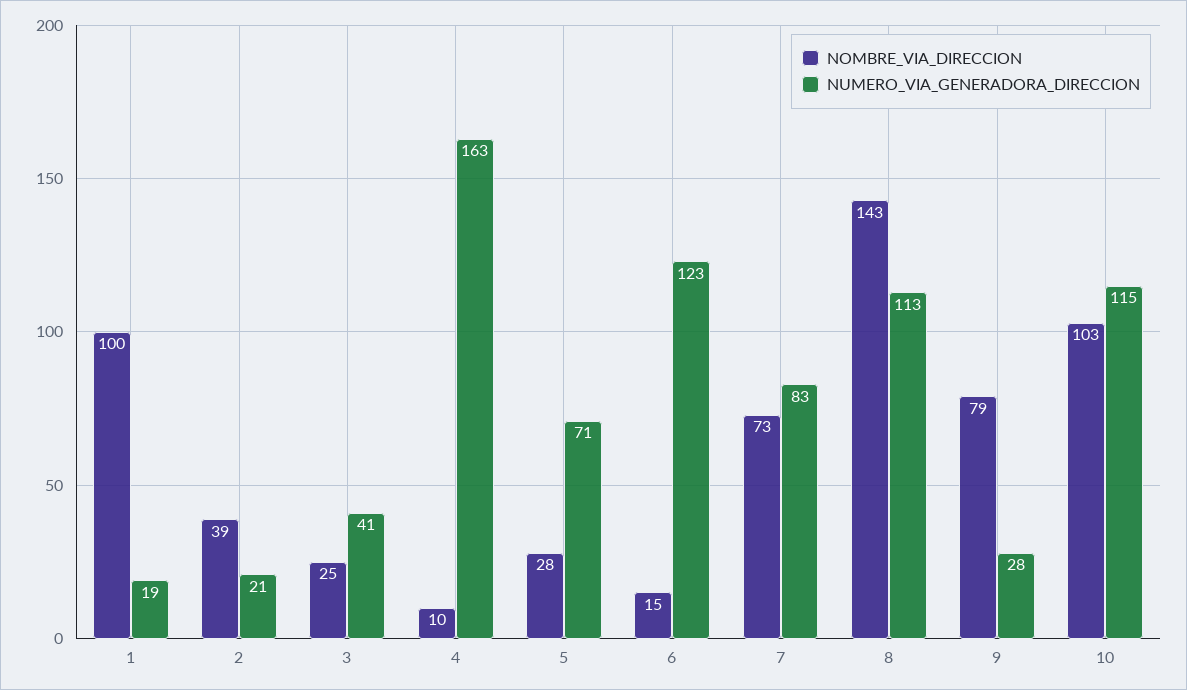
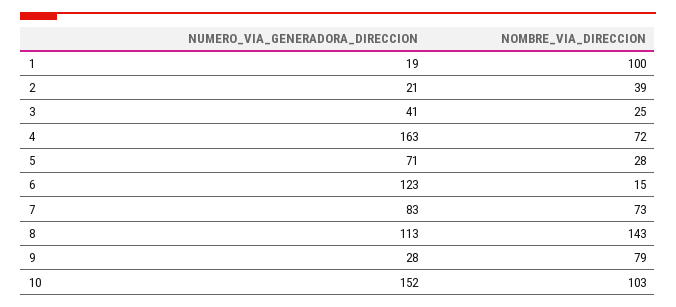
NOMBRE_VIA_DIRECCION, 4: 10 -> 72
NUMERO_VIA_GENERADORA_DIRECCION, 10: 115 -> 152

